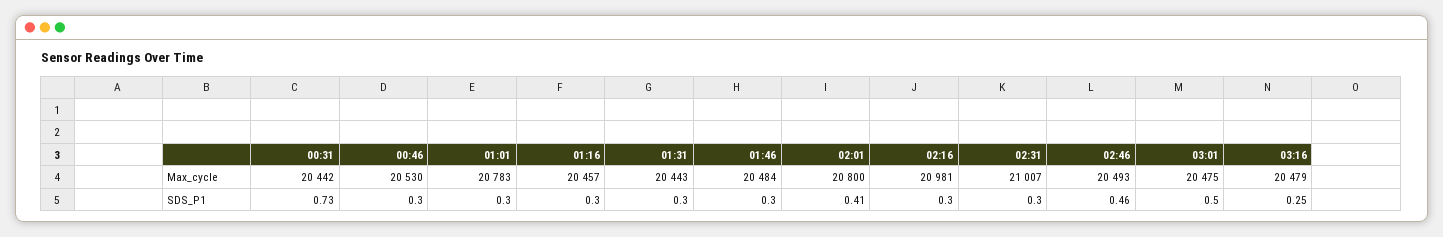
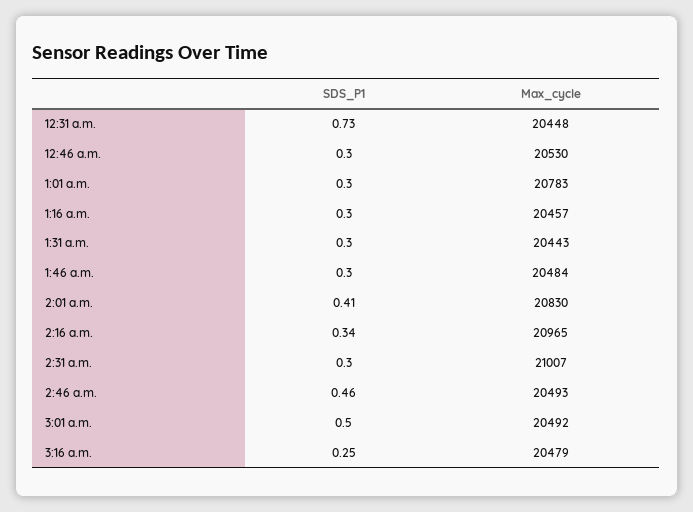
00:31, Max_cycle: 20442 -> 20448
02:01, Max_cycle: 20800 -> 20830
02:16, Max_cycle: 20981 -> 20965
03:01, Max_cycle: 20475 -> 20492
02:16, SDS_P1: 0.3 -> 0.34

